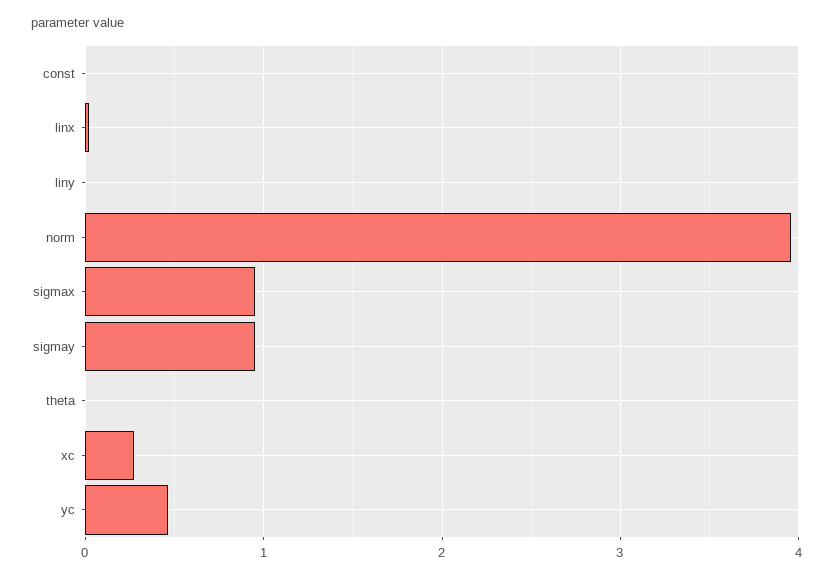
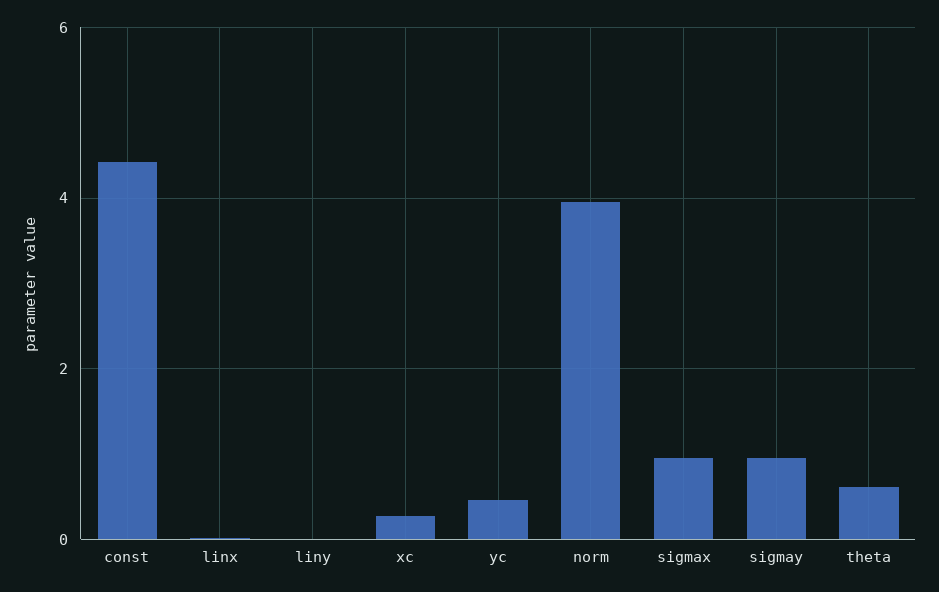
const: 0 -> 4.4
theta: 0 -> 0.6

